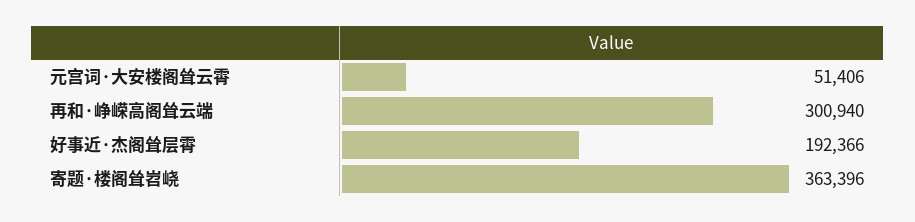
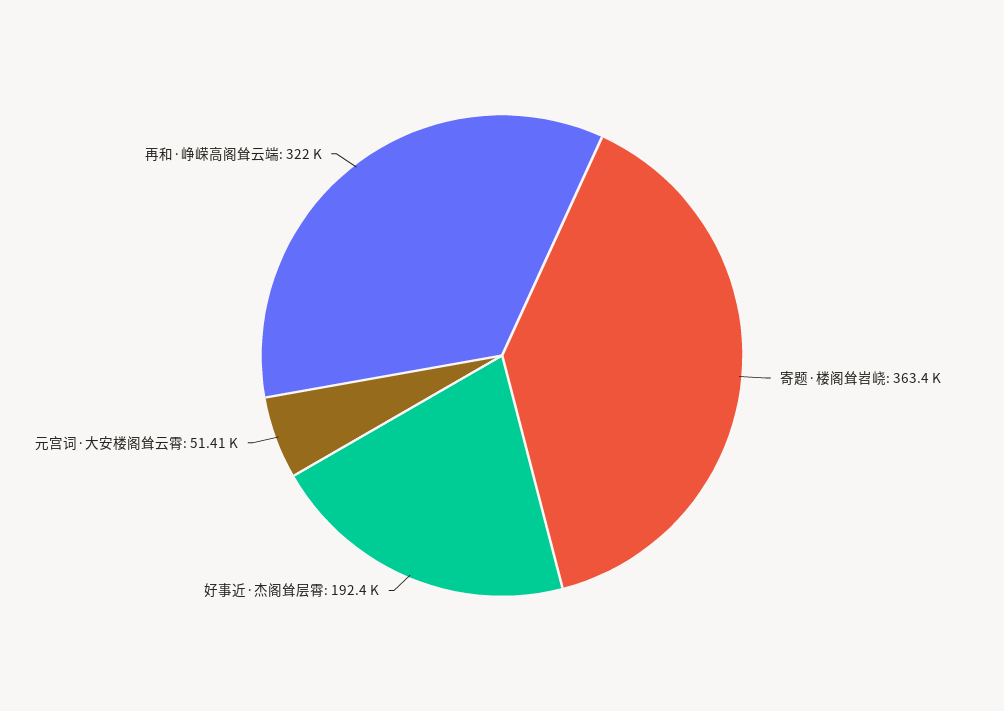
再和·峥嵘高阁耸云端: 300940 -> 322000

